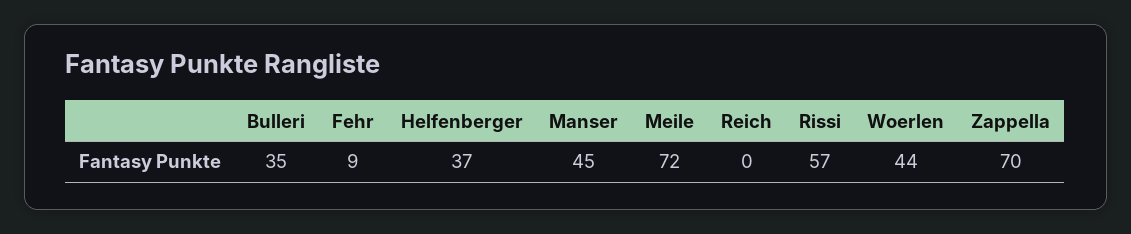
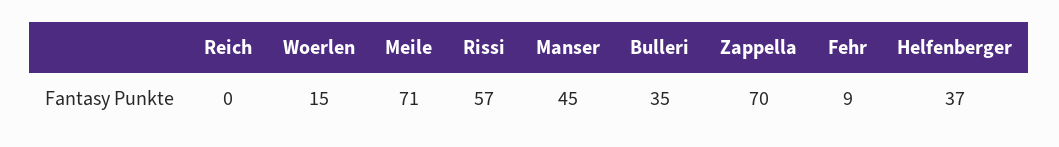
Meile: 72 -> 71
Woerlen: 44 -> 15

